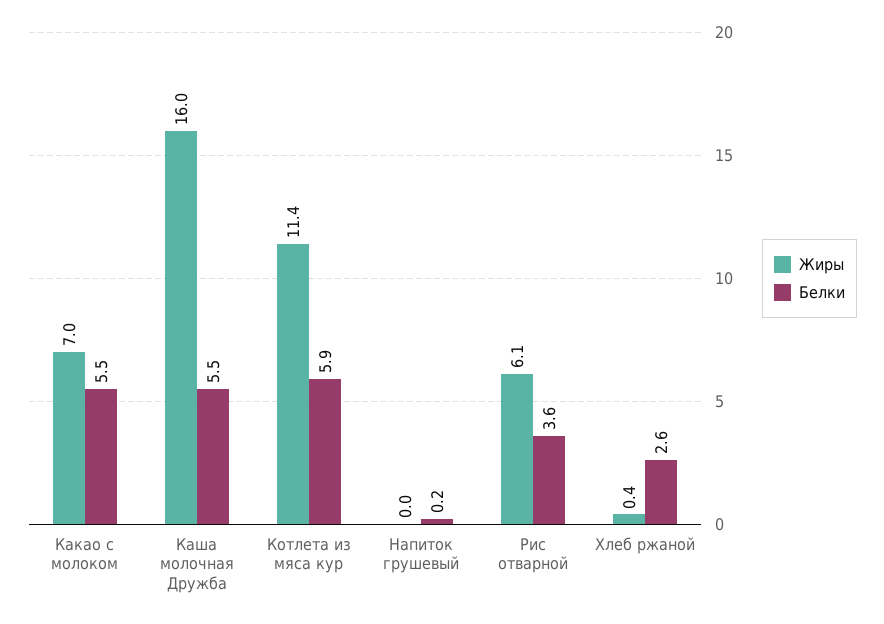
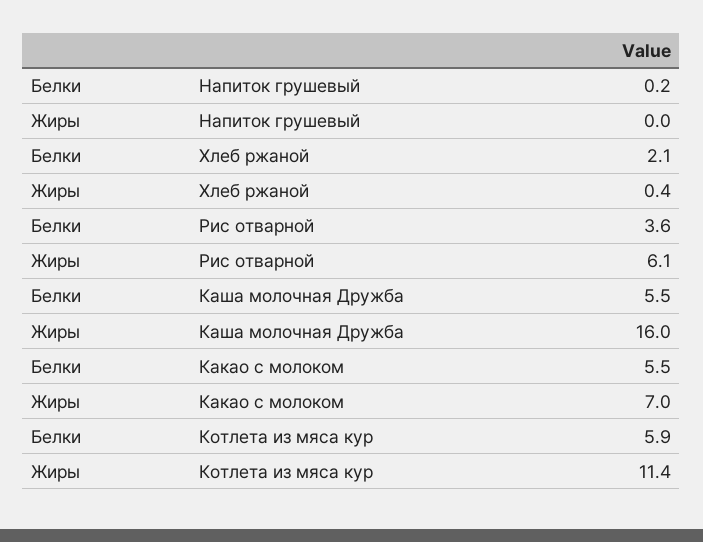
Белки, Хлеб ржаной: 2.6 -> 2.1

